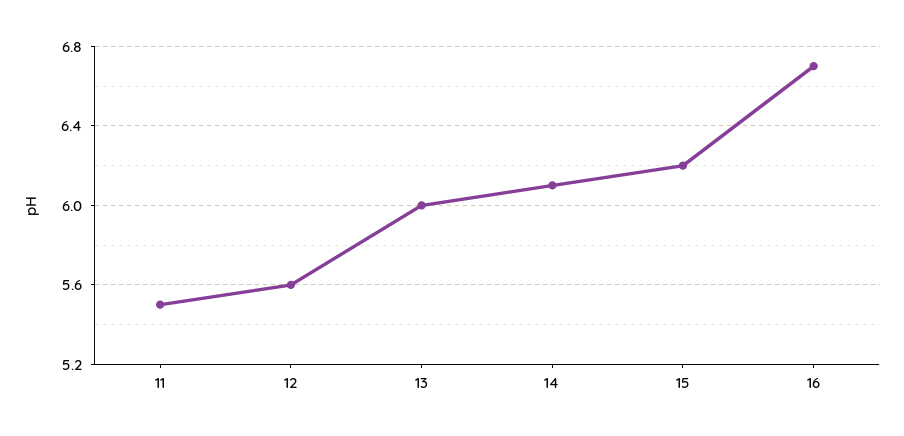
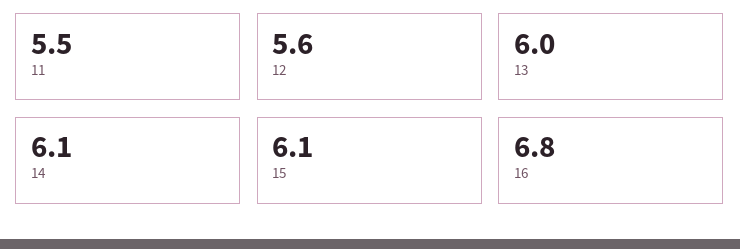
15: 6.2 -> 6.1
16: 6.7 -> 6.8

